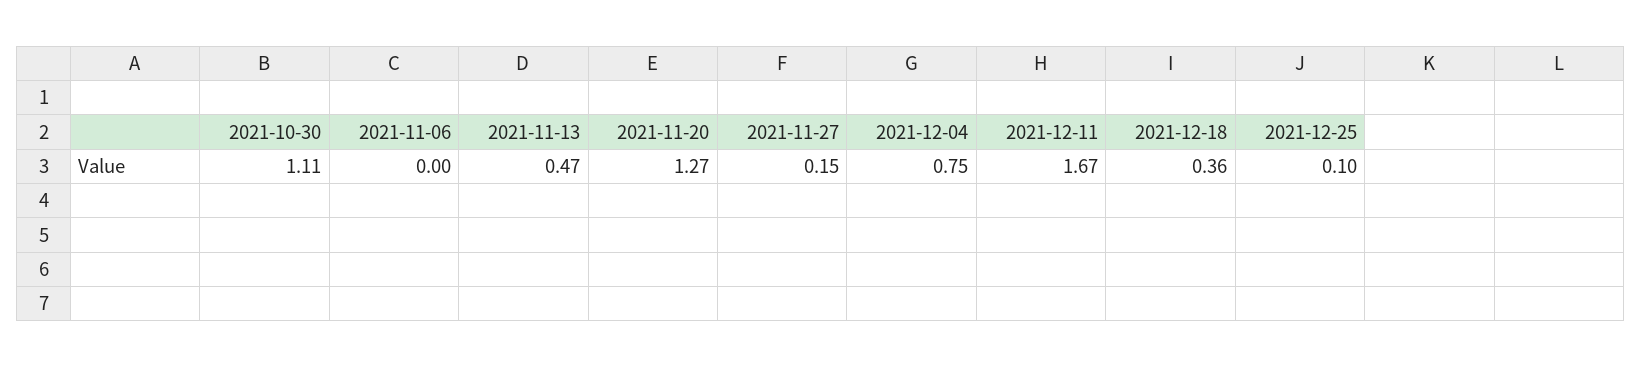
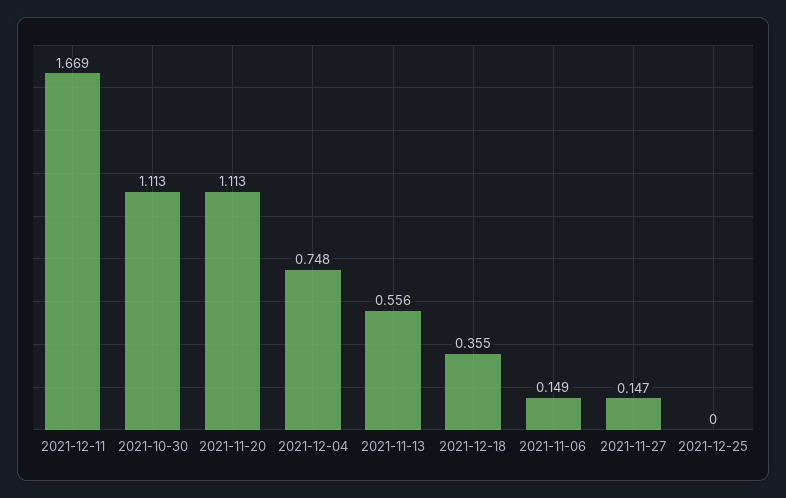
2021-11-06: 0 -> 0.149
2021-11-13: 0.47 -> 0.556
2021-11-20: 1.27 -> 1.113
2021-12-25: 0.1 -> 0

